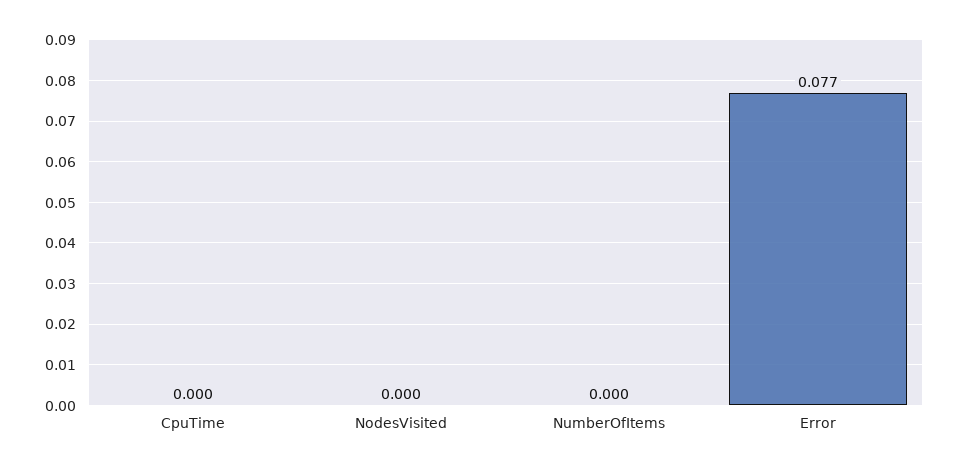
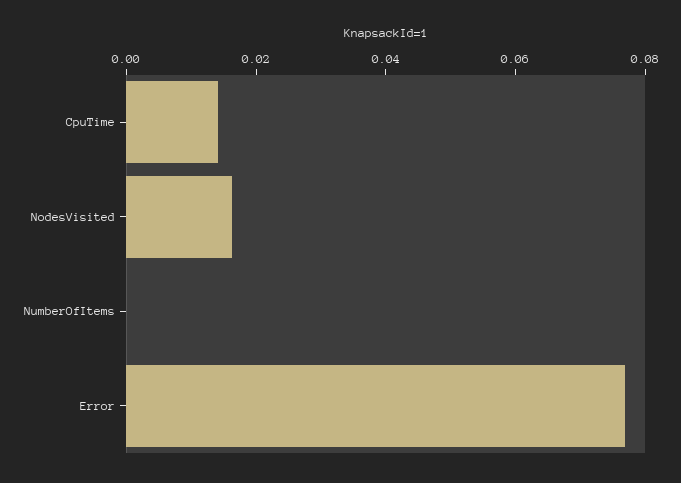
CpuTime: 0 -> 0.015
NodesVisited: 0 -> 0.015

